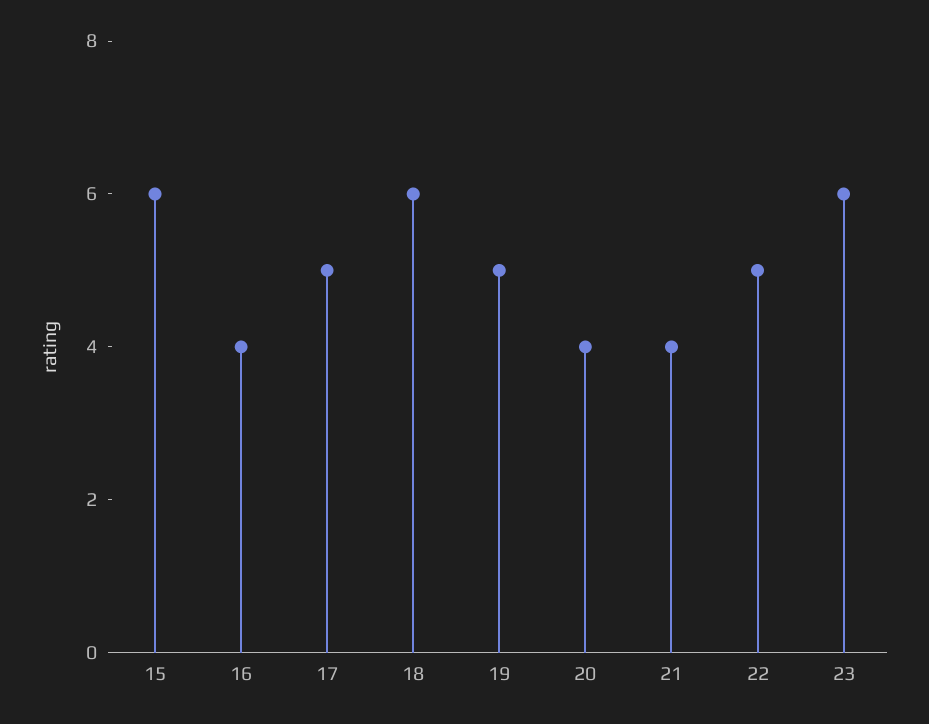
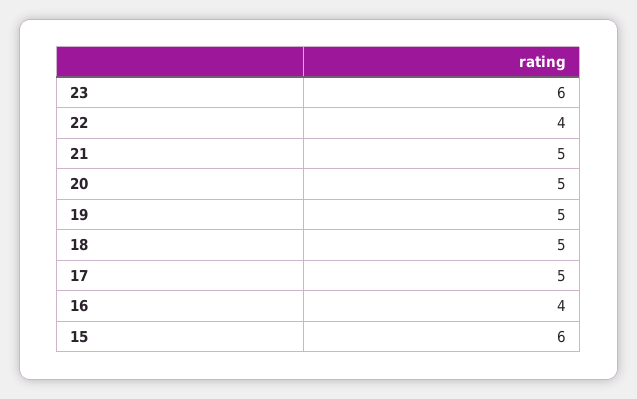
18: 6 -> 5
20: 4 -> 5
21: 4 -> 5
22: 5 -> 4

